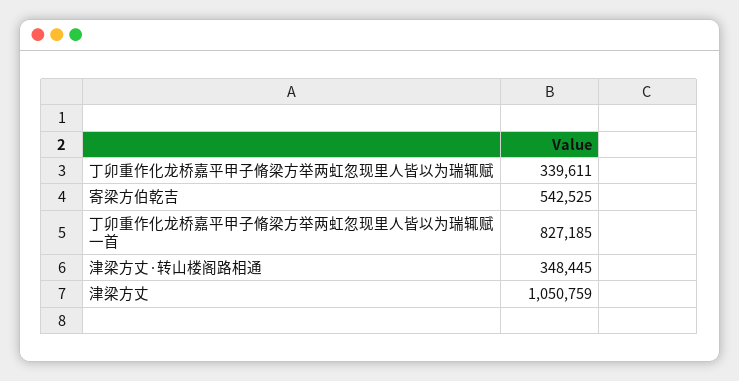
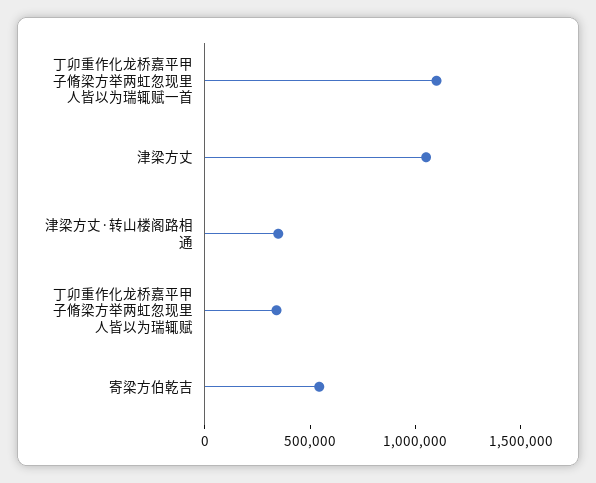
丁卯重作化龙桥嘉平甲子脩梁方举两虹忽现里人皆以为瑞辄赋一首: 827185 -> 1100000

